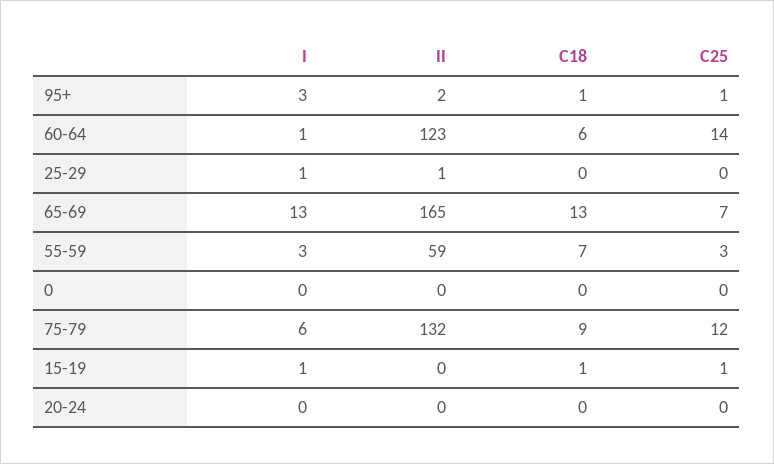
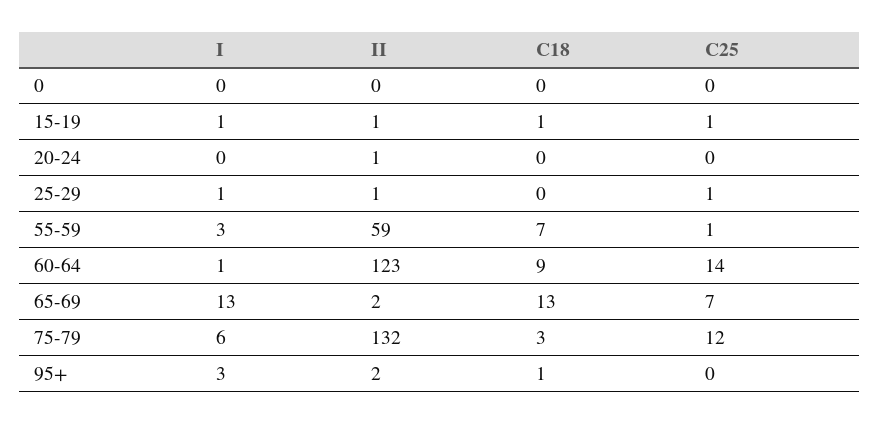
C25, 95+: 1 -> 0
C18, 60-64: 6 -> 9
C25, 25-29: 0 -> 1
II, 65-69: 165 -> 2
C25, 55-59: 3 -> 1
C18, 75-79: 9 -> 3
II, 15-19: 0 -> 1
II, 20-24: 0 -> 1

